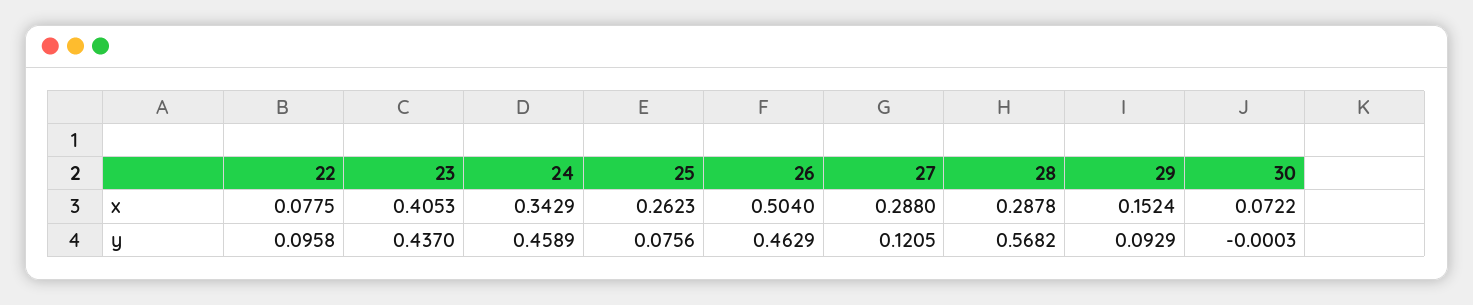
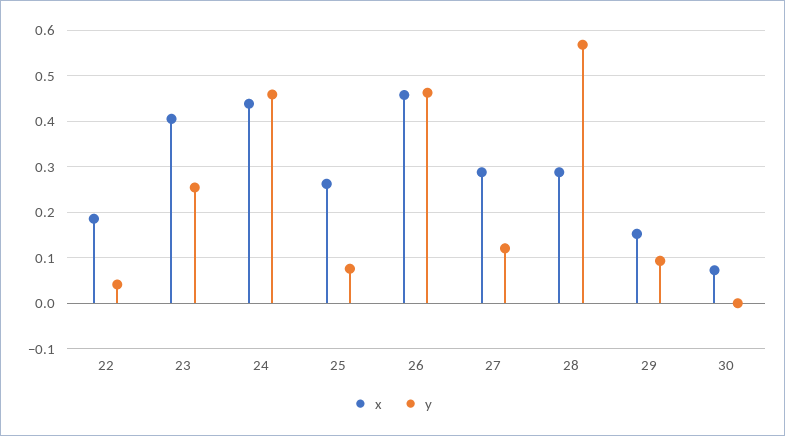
x, 22: 0.0775 -> 0.18
x, 24: 0.3429 -> 0.44
x, 26: 0.504 -> 0.46
y, 22: 0.0958 -> 0.04
y, 23: 0.437 -> 0.26

